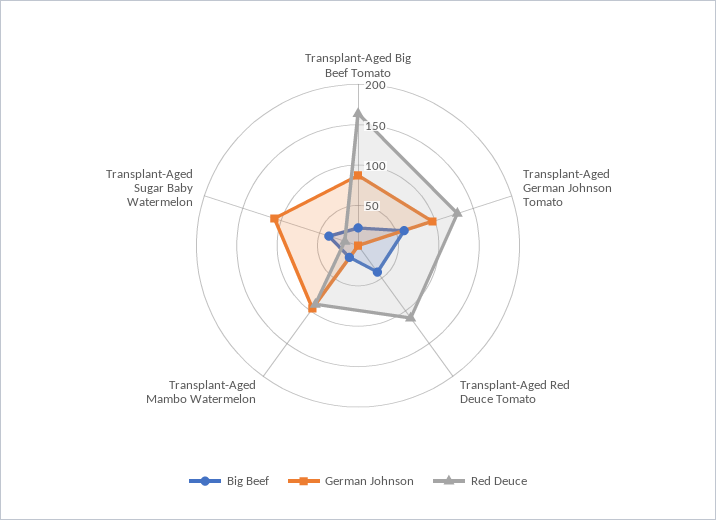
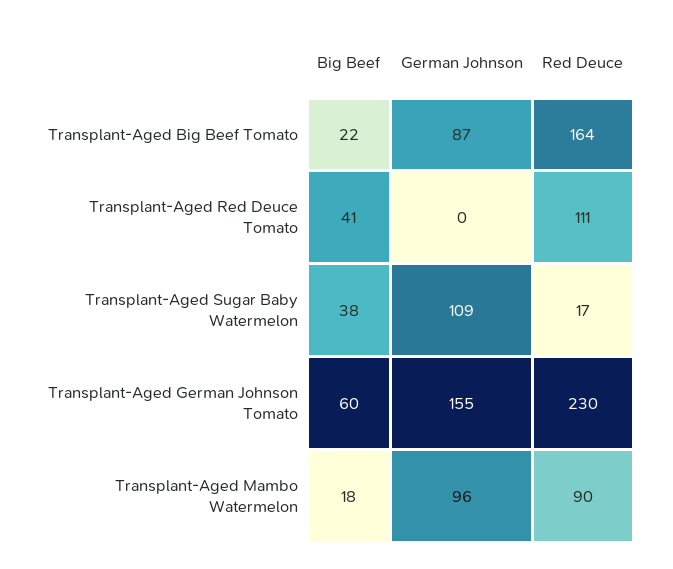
German Johnson, Transplant-Aged German Johnson Tomato: 100 -> 155
Red Deuce, Transplant-Aged German Johnson Tomato: 130 -> 230

